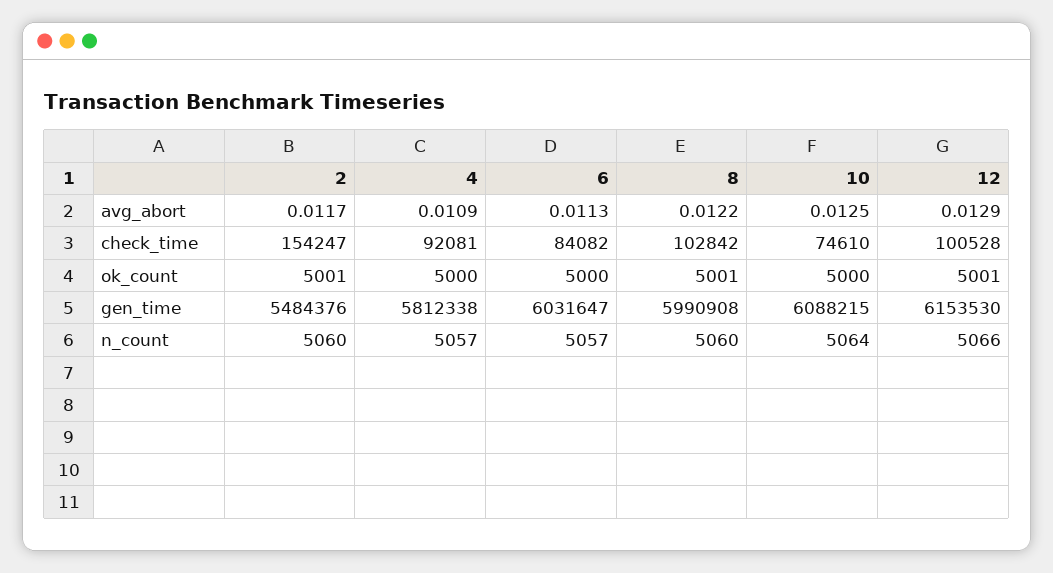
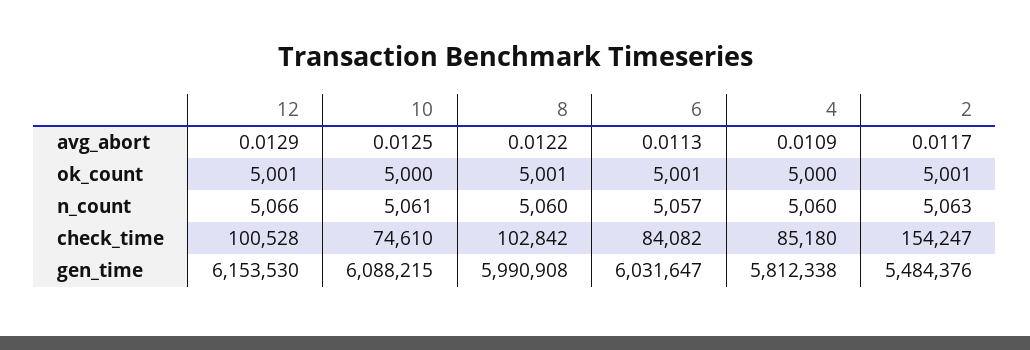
4, check_time: 92081 -> 85180
6, ok_count: 5000 -> 5001
2, n_count: 5060 -> 5063
4, n_count: 5057 -> 5060
10, n_count: 5064 -> 5061

